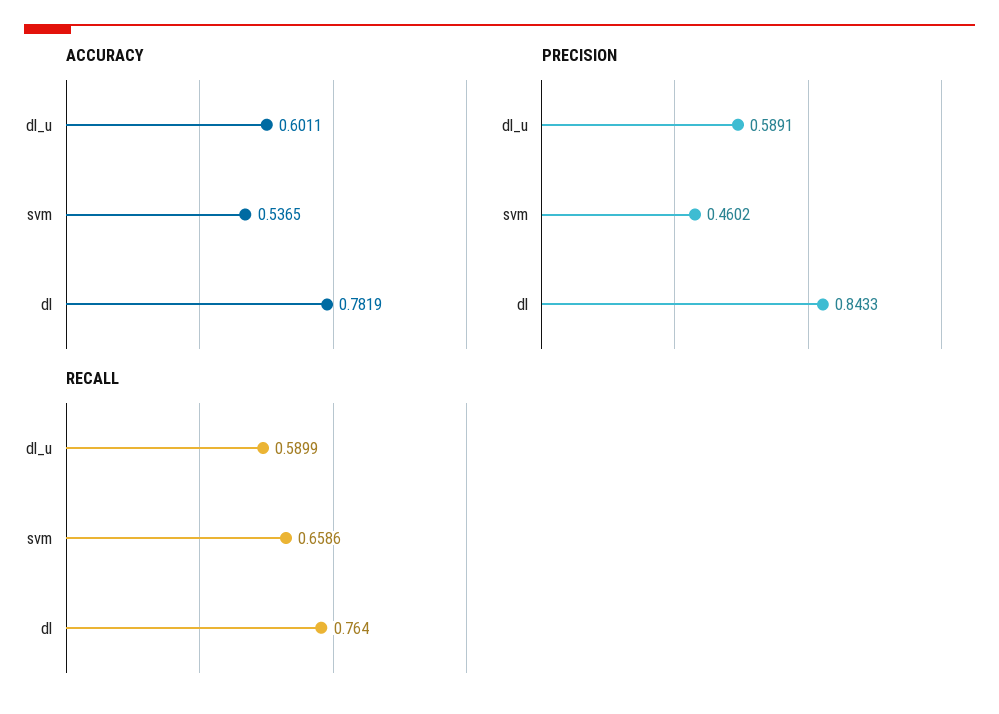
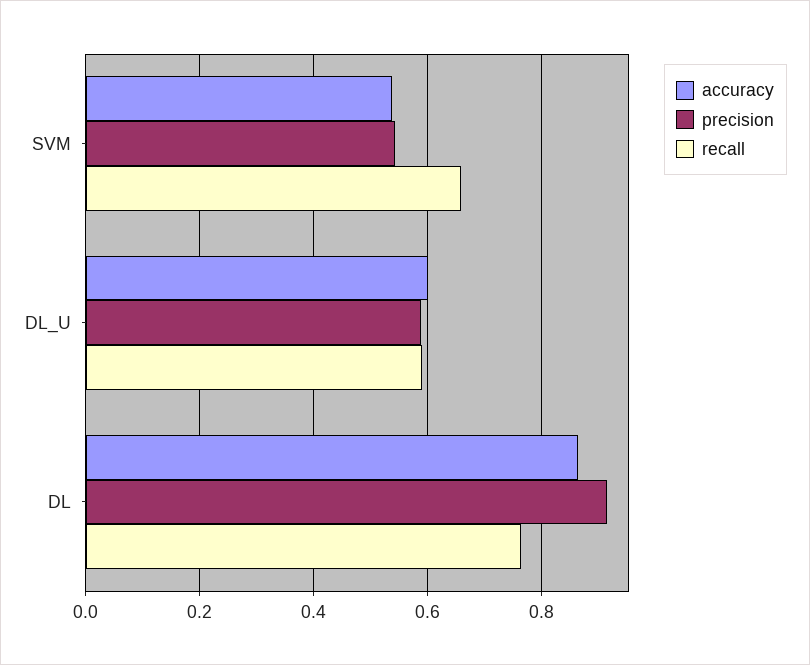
ACCURACY, dl: 0.7819 -> 0.86
PRECISION, svm: 0.4602 -> 0.54
PRECISION, dl: 0.8433 -> 0.92

